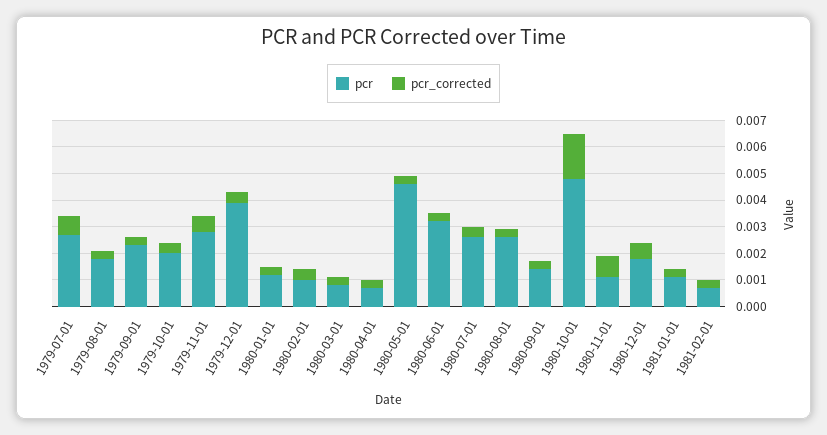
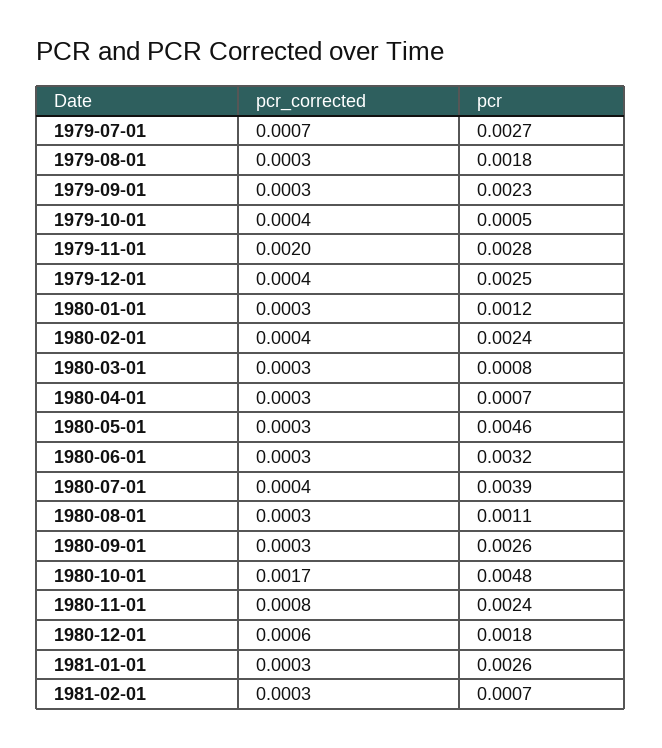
pcr, 1979-10-01: 0.002 -> 0.0005
pcr_corrected, 1979-11-01: 0.0005 -> 0.002
pcr, 1979-12-01: 0.004 -> 0.0025
pcr, 1980-02-01: 0.001 -> 0.0024
pcr, 1980-07-01: 0.0025 -> 0.0039
pcr, 1980-08-01: 0.0025 -> 0.0011
pcr, 1980-09-01: 0.0015 -> 0.0026
pcr, 1980-11-01: 0.001 -> 0.0024
pcr, 1981-01-01: 0.001 -> 0.0026

